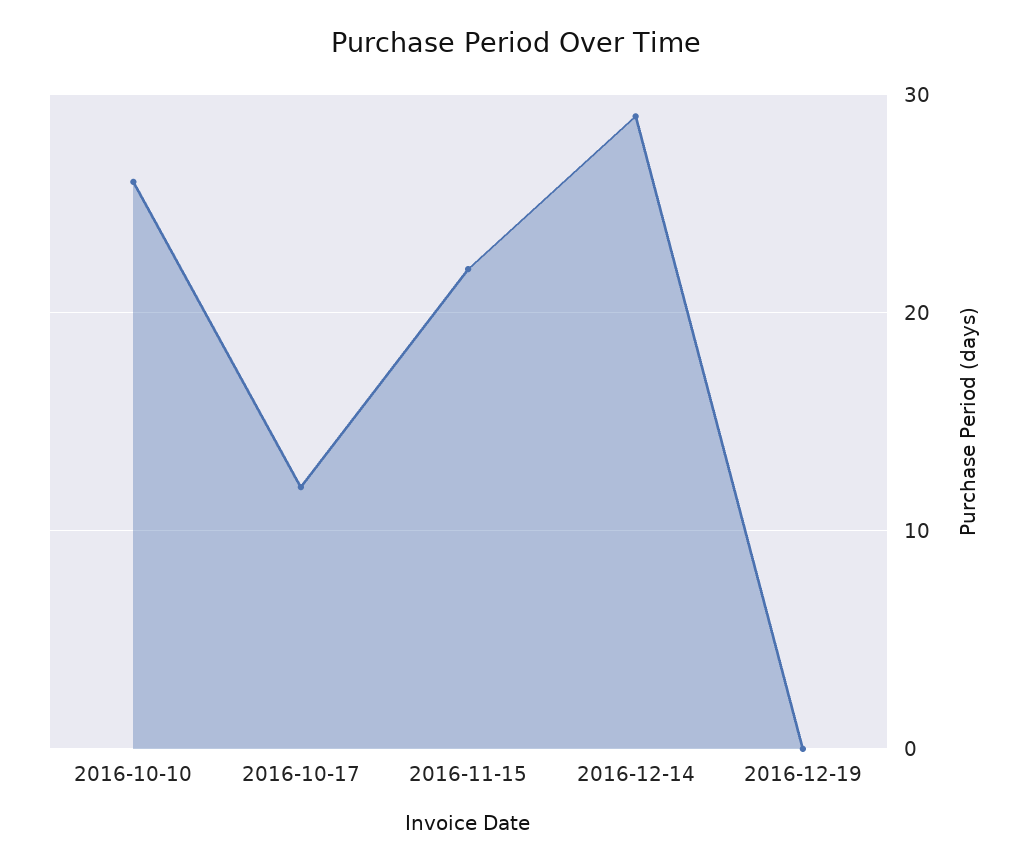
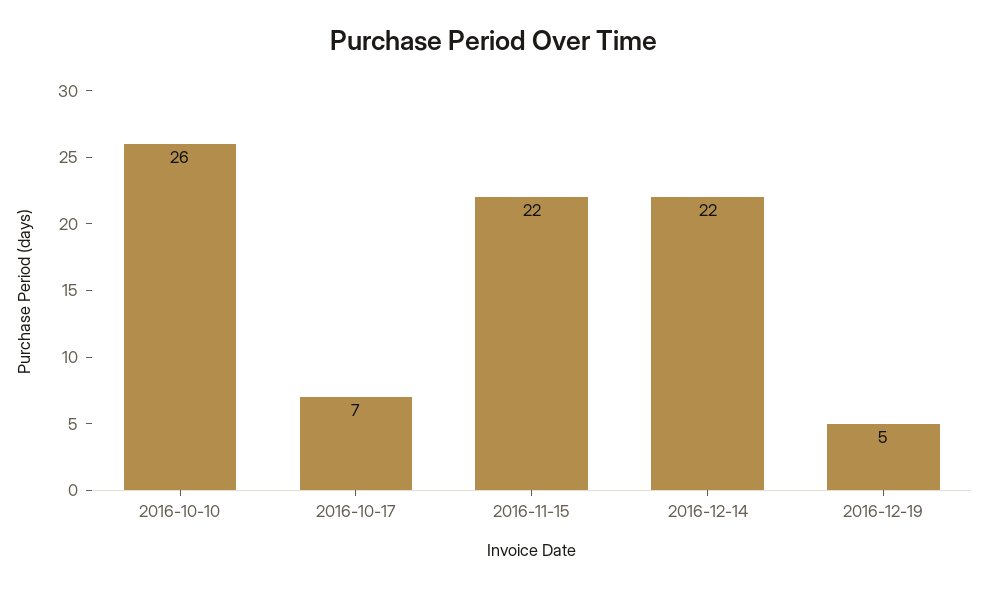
2016-10-17: 12 -> 7
2016-12-14: 29 -> 22
2016-12-19: 0 -> 5

